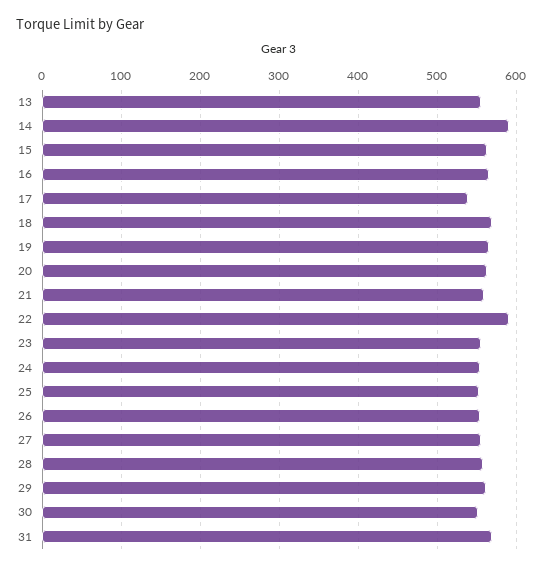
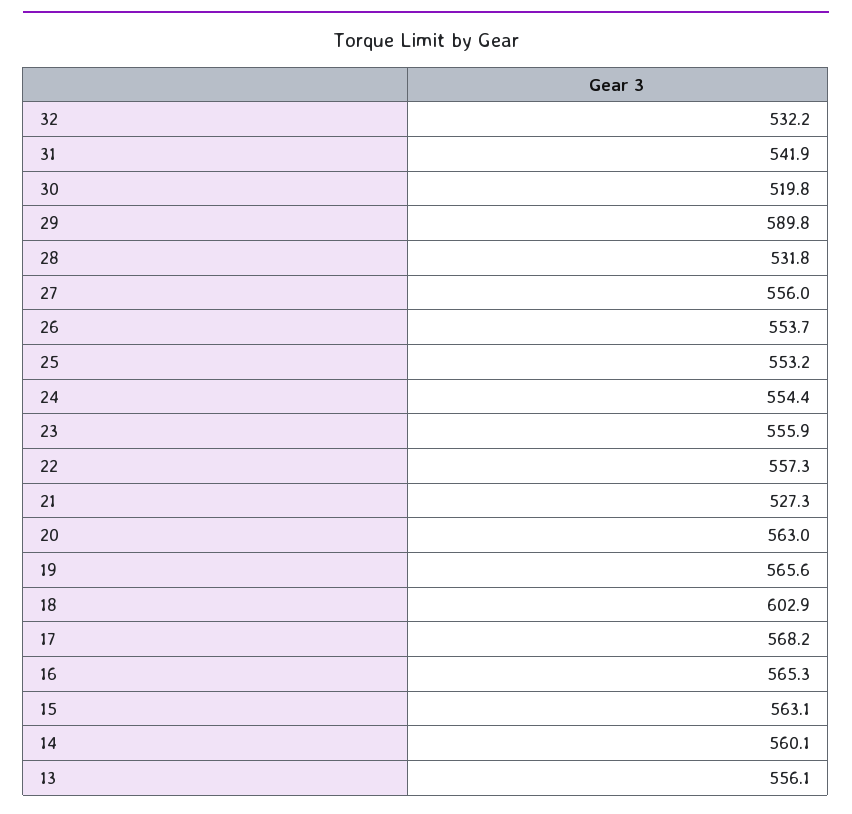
14: 590 -> 560.1
17: 540 -> 568.2
18: 570 -> 602.9
21: 560 -> 527.3
22: 590 -> 557.3
28: 560 -> 531.8
29: 560 -> 589.8
30: 550 -> 519.8
31: 570 -> 541.9
32: none -> 532.2

